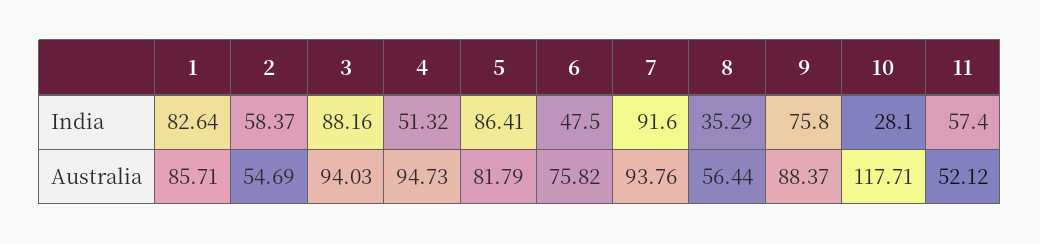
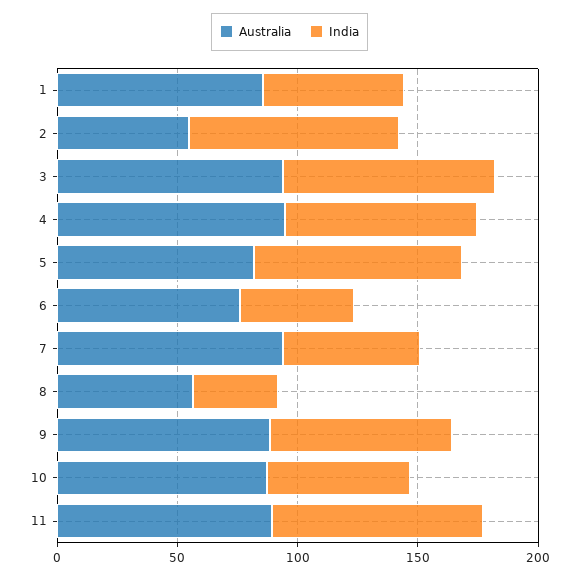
India, 1: 82.64 -> 60
India, 2: 58.37 -> 90
India, 4: 51.32 -> 80
India, 7: 91.6 -> 60
India, 10: 28.1 -> 60
India, 11: 57.4 -> 90
Australia, 10: 117.71 -> 90
Australia, 11: 52.12 -> 90

